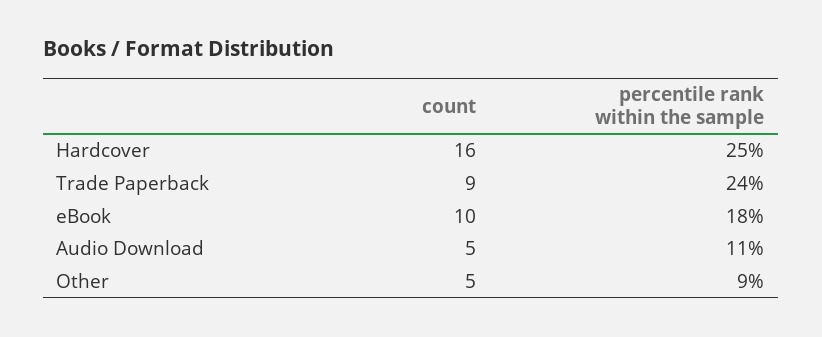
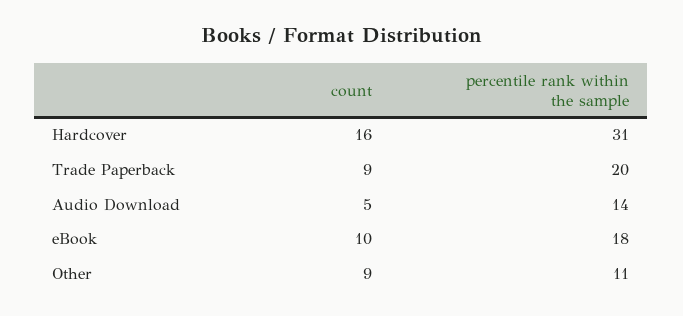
percentile rank within the sample, Hardcover: 25 -> 31
percentile rank within the sample, Trade Paperback: 24 -> 20
percentile rank within the sample, Audio Download: 11 -> 14
count, Other: 5 -> 9
percentile rank within the sample, Other: 9 -> 11

